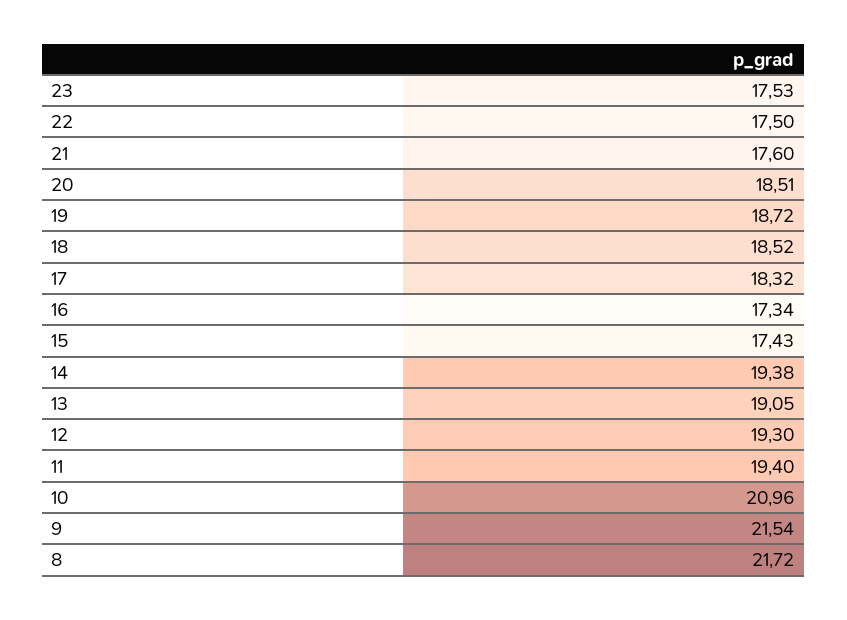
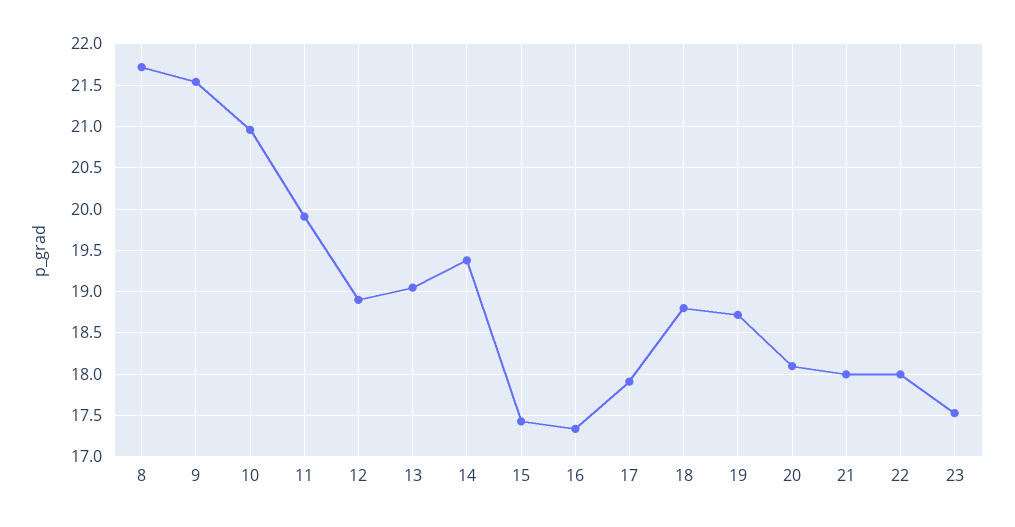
22: 17.5 -> 18
21: 17.6 -> 18
20: 18.51 -> 18.1
18: 18.52 -> 18.8
17: 18.32 -> 17.9
12: 19.3 -> 18.9
11: 19.4 -> 19.9

